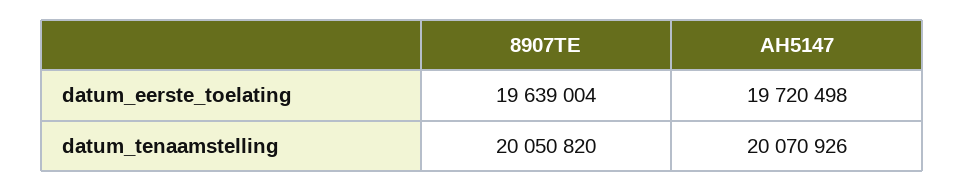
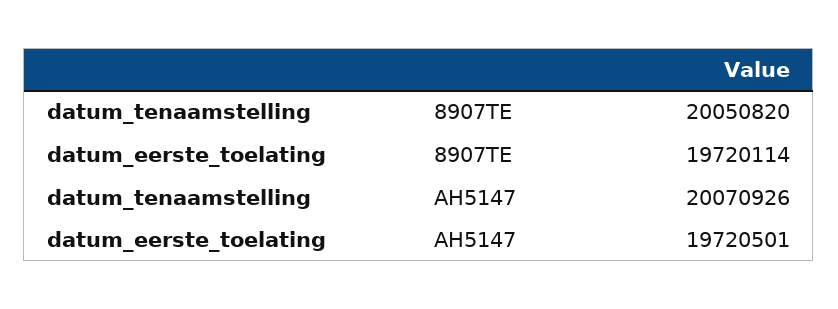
8907TE, datum_eerste_toelating: 19639004 -> 19720114
AH5147, datum_eerste_toelating: 19720498 -> 19720501

